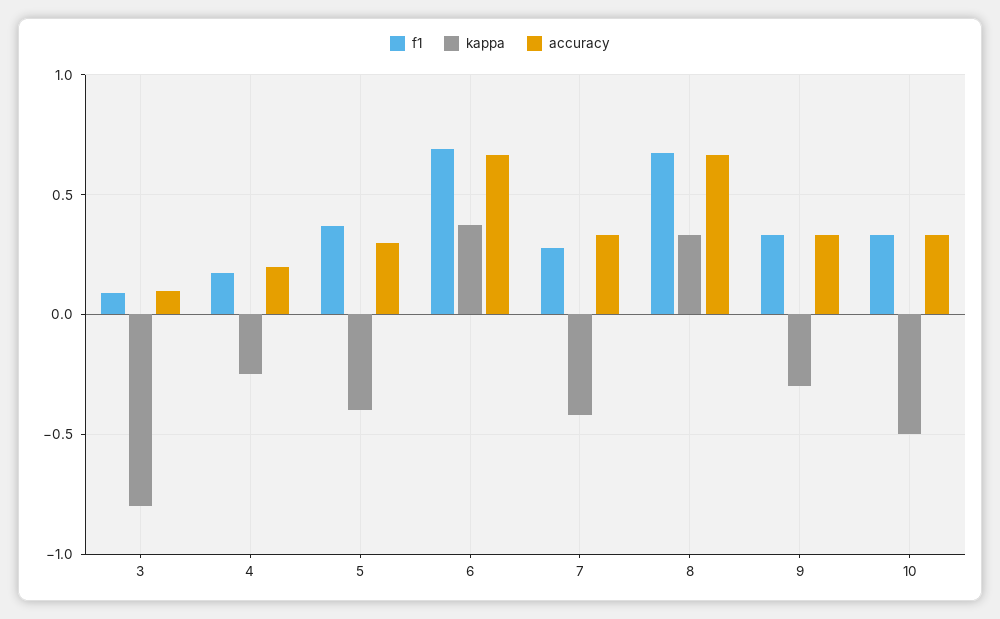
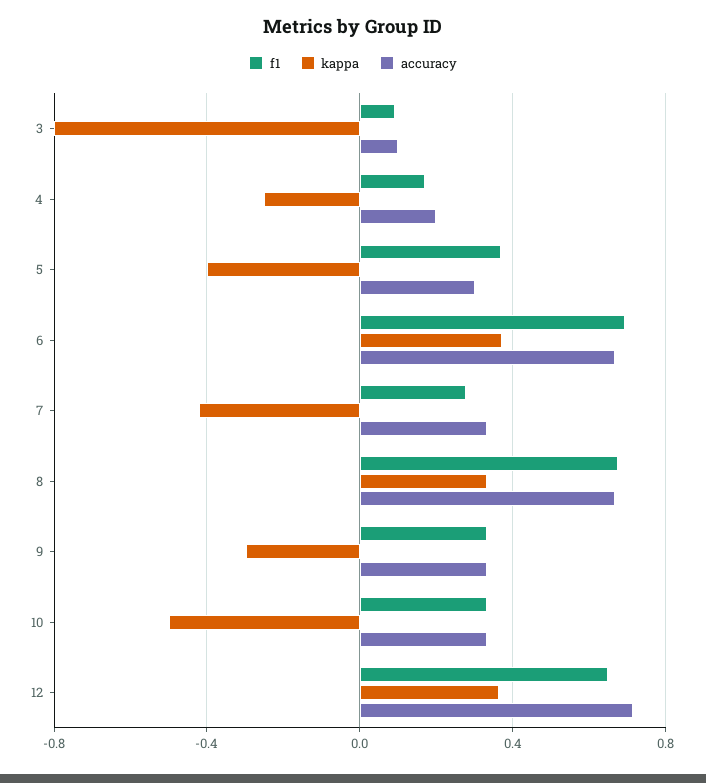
f1, 12: none -> 0.65
kappa, 12: none -> 0.35
accuracy, 12: none -> 0.7

